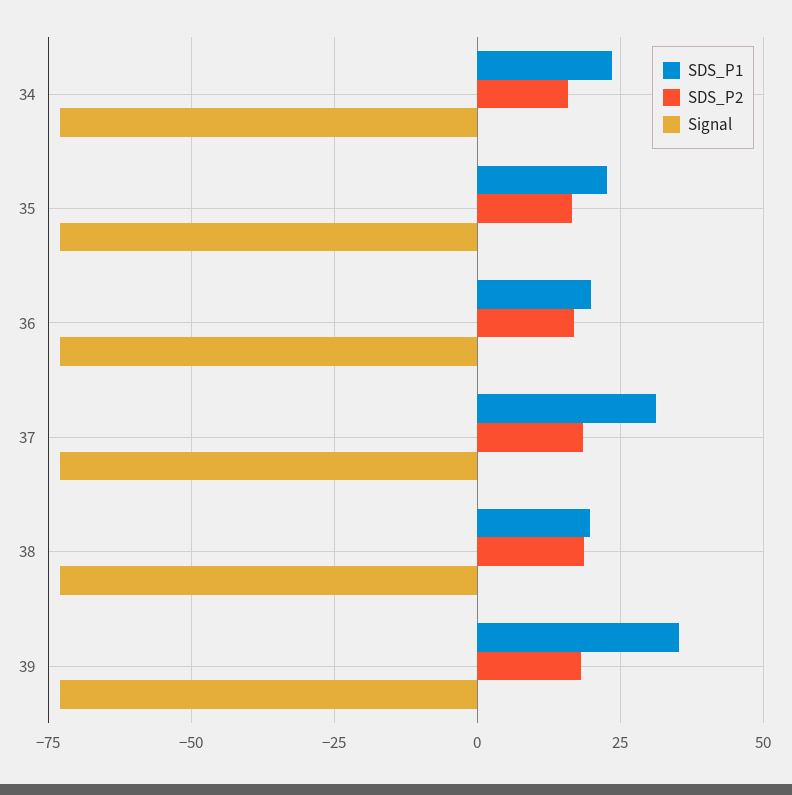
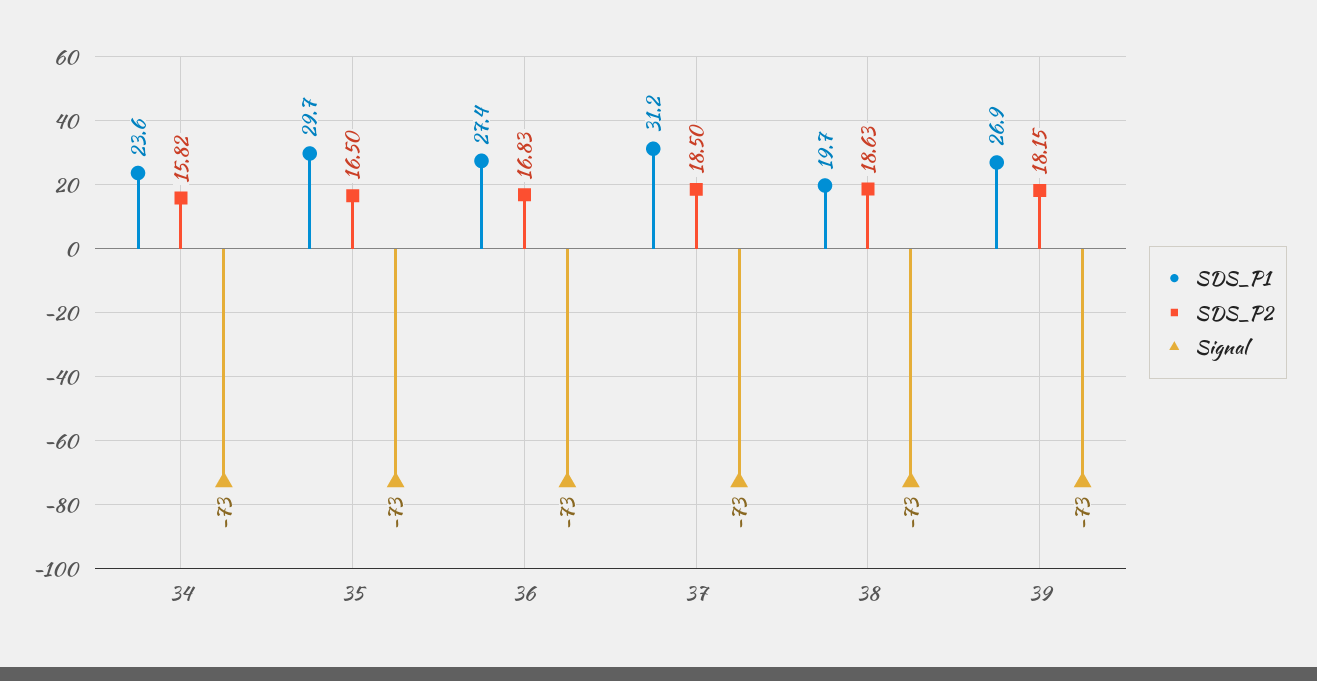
SDS_P1, 35: 22.5 -> 29.7
SDS_P1, 36: 20 -> 27.4
SDS_P1, 39: 35 -> 26.9

